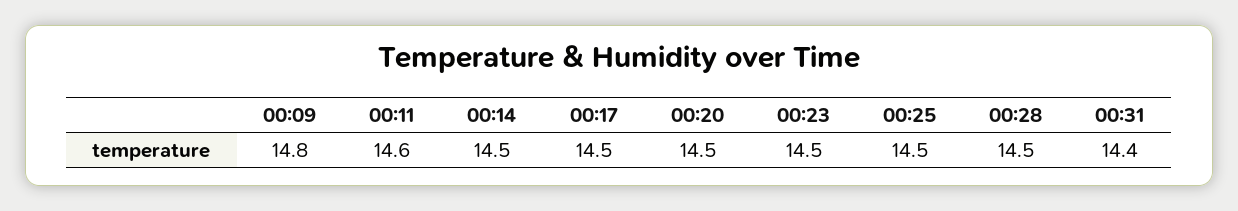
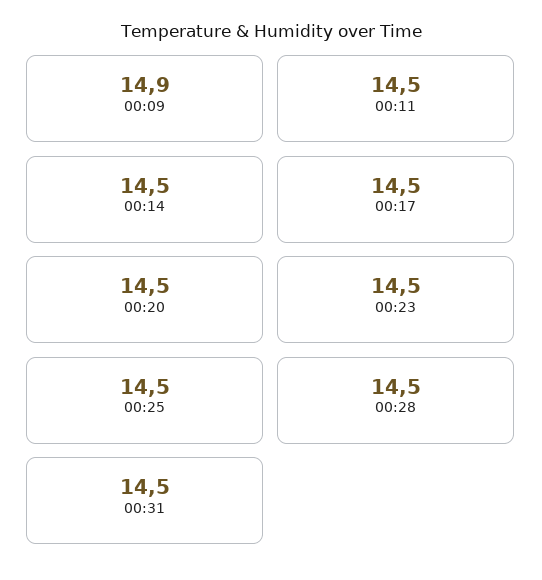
00:09: 14.8 -> 14.9
00:11: 14.6 -> 14.5
00:31: 14.4 -> 14.5

